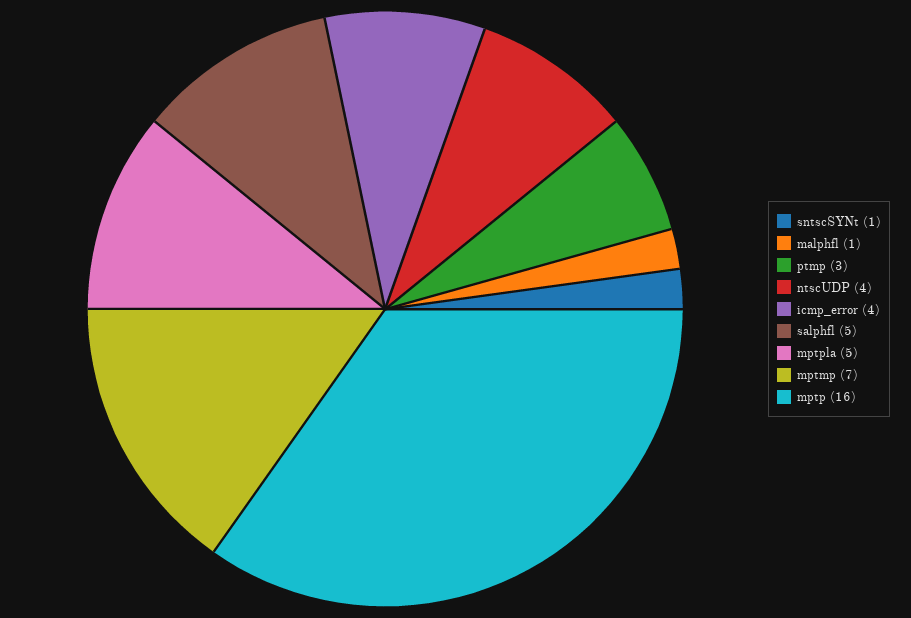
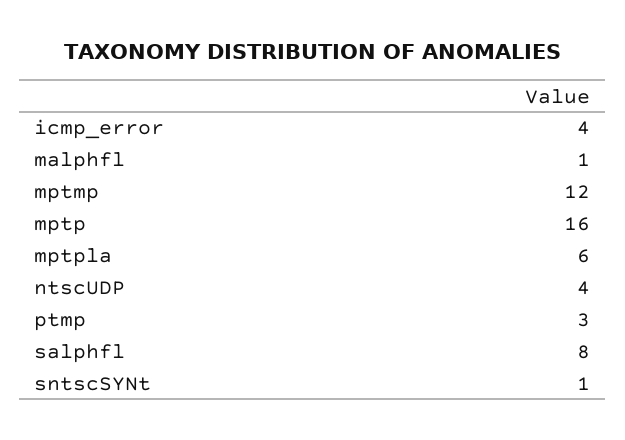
salphfl: 5 -> 8
mptpla: 5 -> 6
mptmp: 7 -> 12

